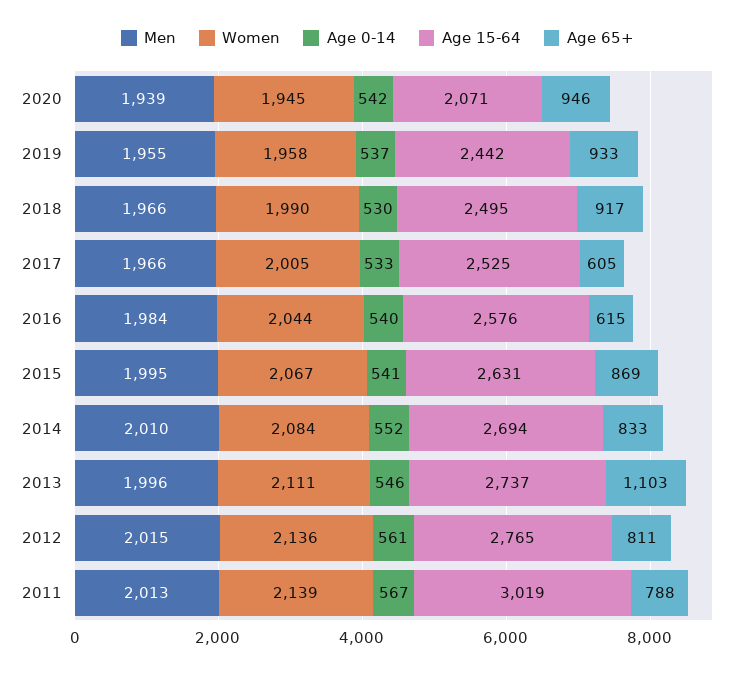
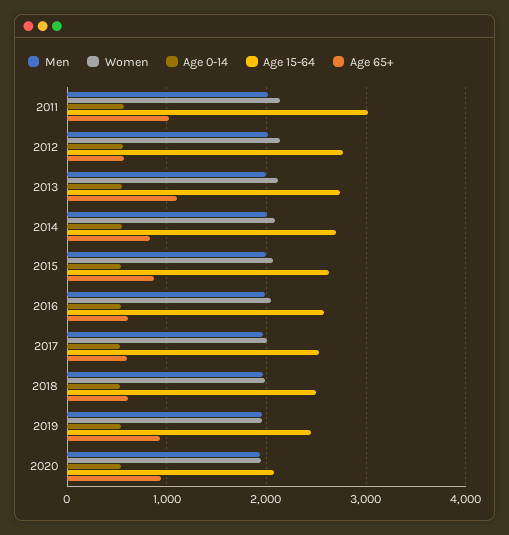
Age 65+, 2018: 917 -> 600
Age 65+, 2012: 811 -> 600
Age 65+, 2011: 788 -> 1000

